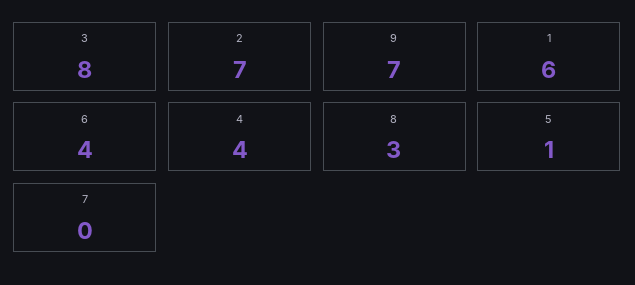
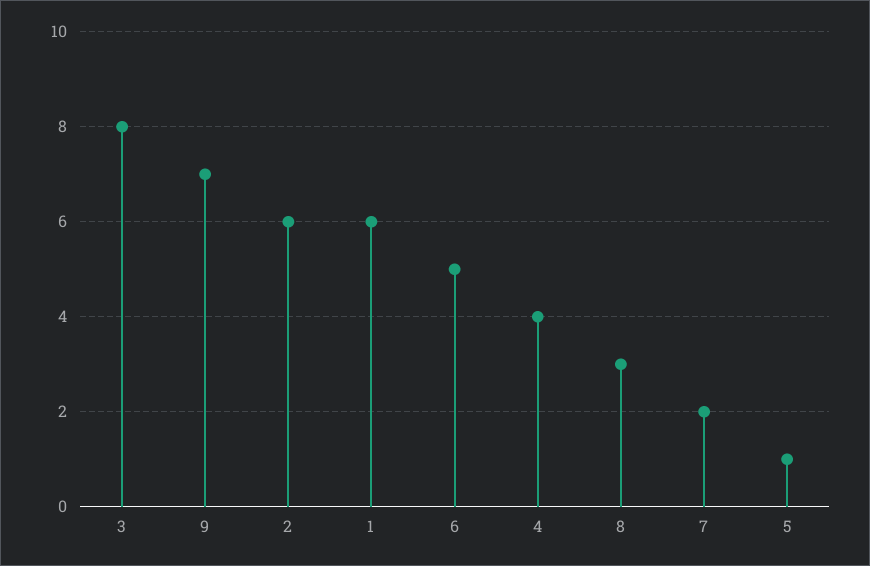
2: 7 -> 6
6: 4 -> 5
7: 0 -> 2

